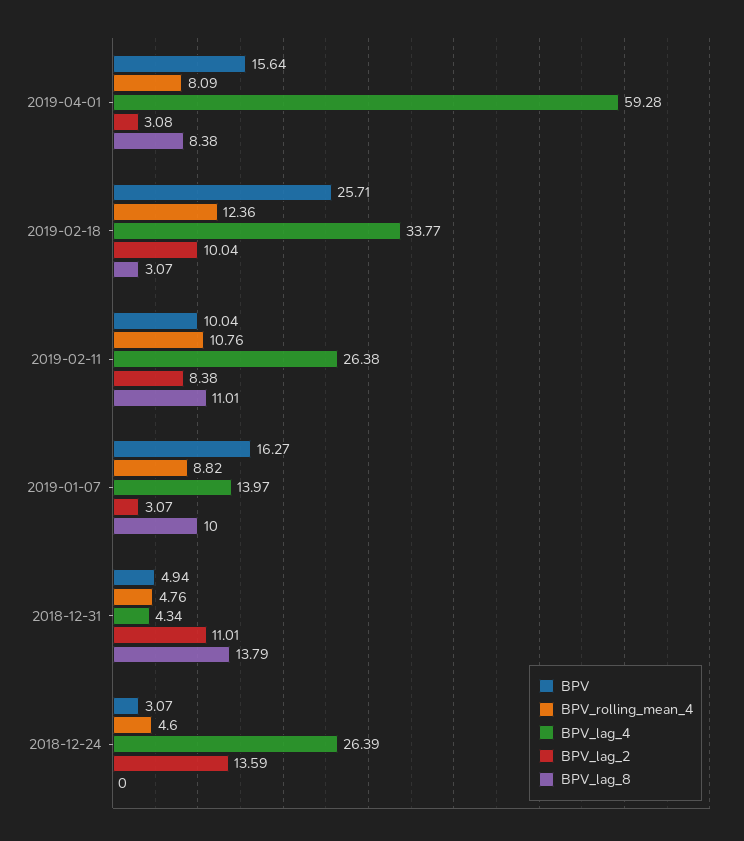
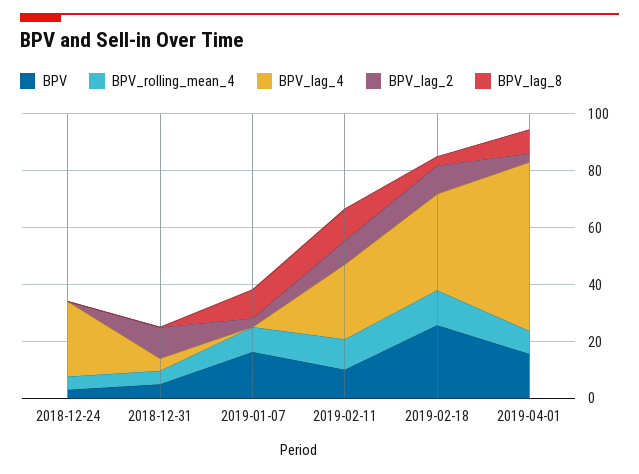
BPV_lag_4, 2019-01-07: 13.97 -> 0
BPV_lag_8, 2018-12-31: 13.79 -> 0
BPV_lag_2, 2018-12-24: 13.59 -> 0

